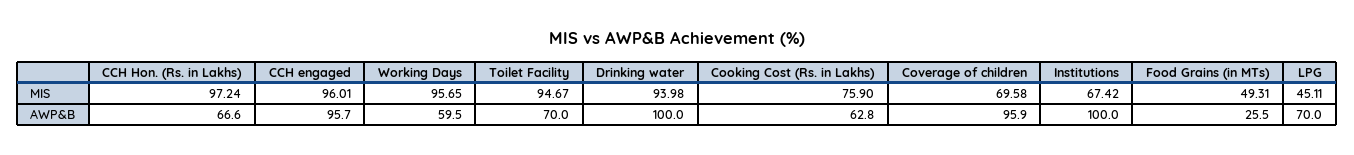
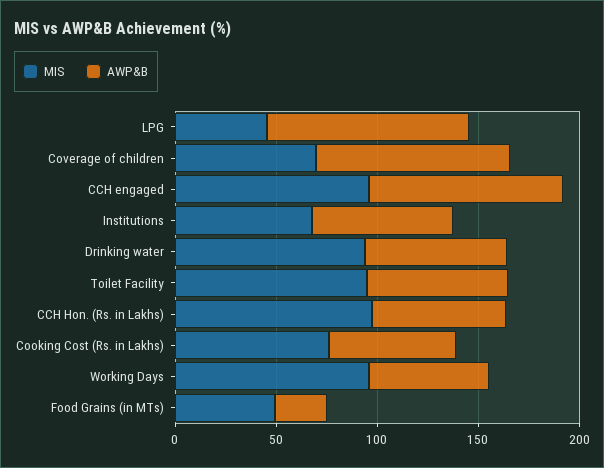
AWP&B, Drinking water: 100 -> 70
AWP&B, Institutions: 100 -> 70
AWP&B, LPG: 70 -> 100

